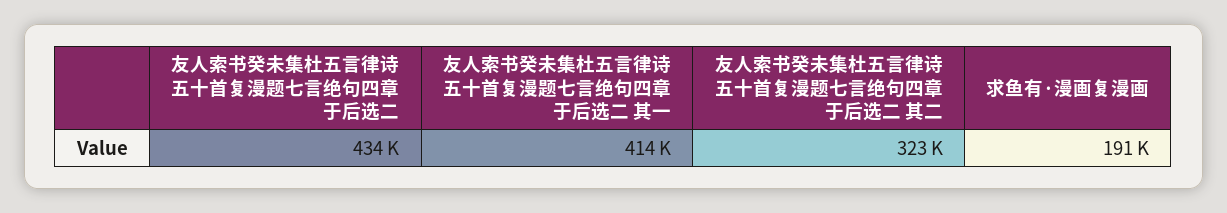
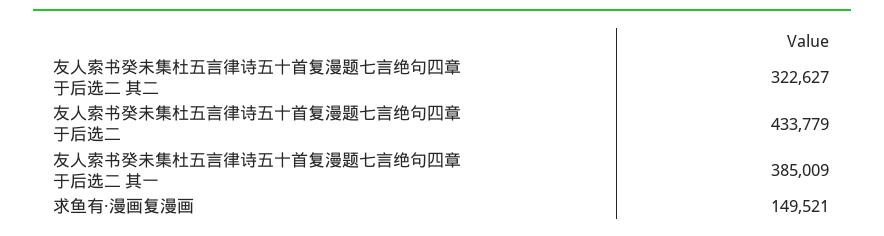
友人索书癸未集杜五言律诗五十首复漫题七言绝句四章于后选二 其一: 414000 -> 385009
求鱼有·漫画复漫画: 191000 -> 149521

